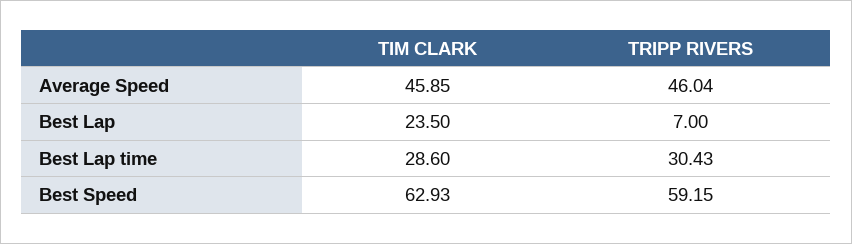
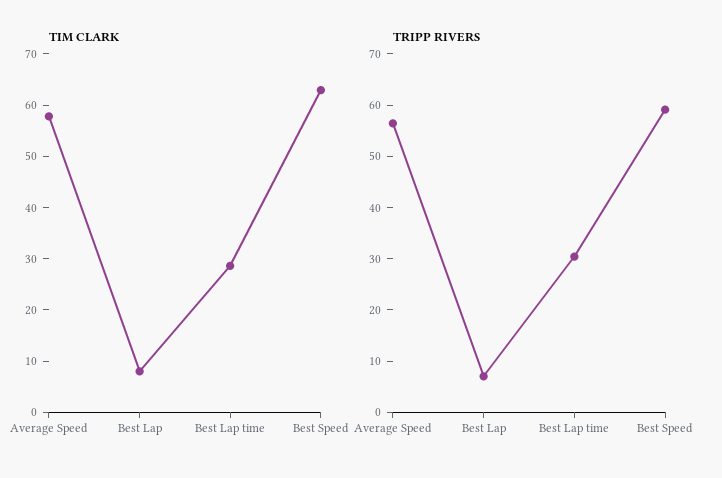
TIM CLARK, Average Speed: 45.85 -> 58
TRIPP RIVERS, Average Speed: 46.04 -> 56
TIM CLARK, Best Lap: 23.5 -> 8

